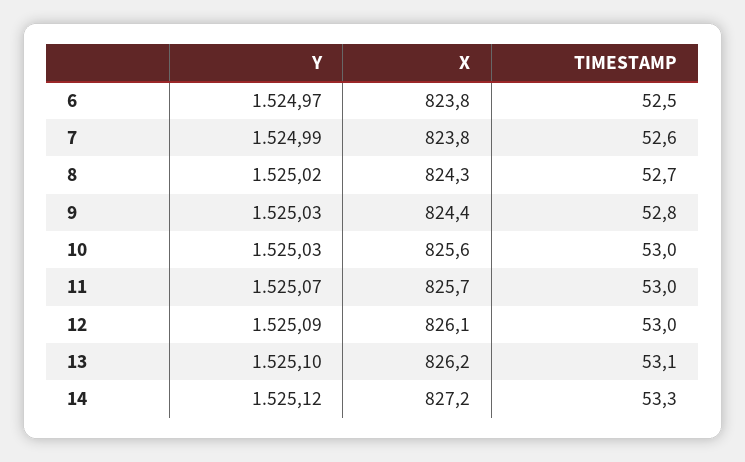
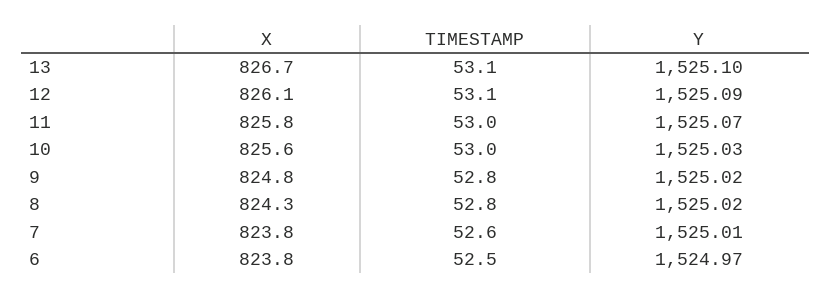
Y, 7: 1524.99 -> 1525.01
TIMESTAMP, 8: 52.7 -> 52.8
Y, 9: 1525.03 -> 1525.02
X, 9: 824.4 -> 824.8
X, 11: 825.7 -> 825.8
TIMESTAMP, 12: 53 -> 53.1
X, 13: 826.2 -> 826.7
Y, 14: 1525.12 -> none
X, 14: 827.2 -> none
TIMESTAMP, 14: 53.3 -> none

